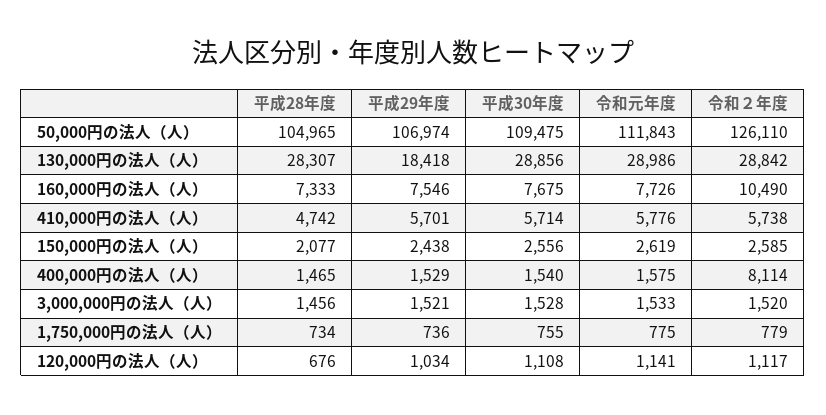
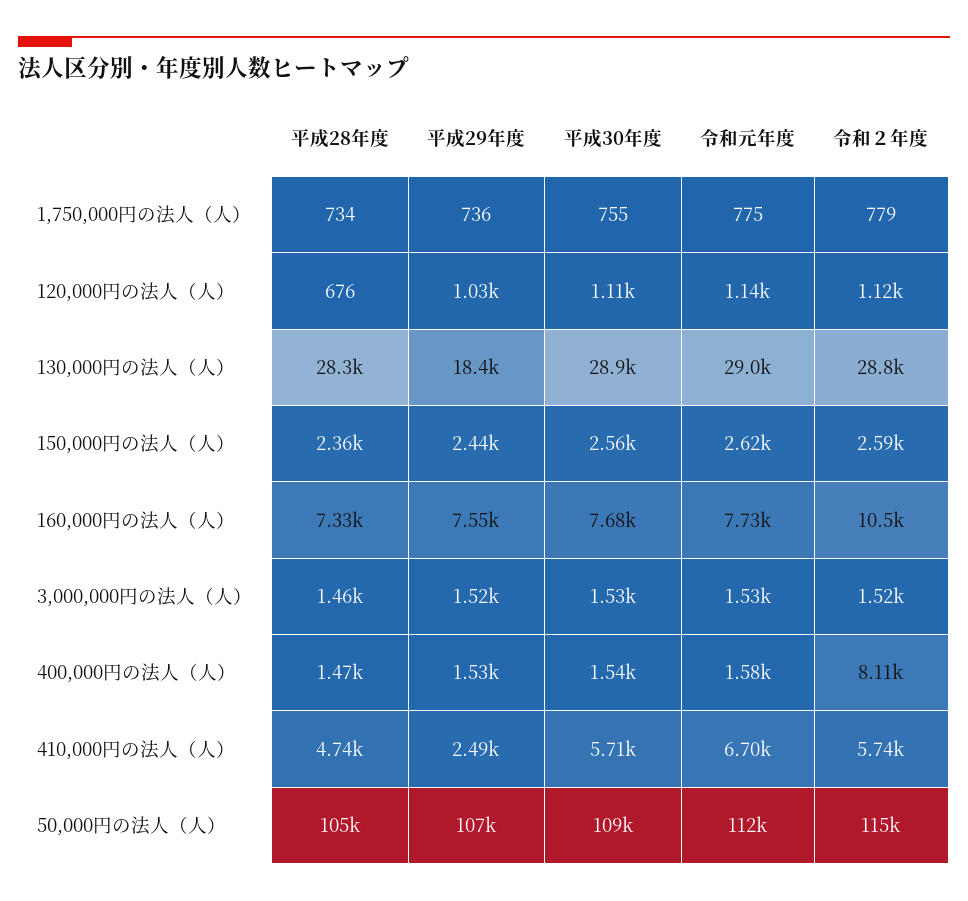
令和２年度, 50,000円の法人（人）: 126110 -> 115000
平成29年度, 410,000円の法人（人）: 5701 -> 2490
令和元年度, 410,000円の法人（人）: 5776 -> 6700
平成28年度, 150,000円の法人（人）: 2077 -> 2360

